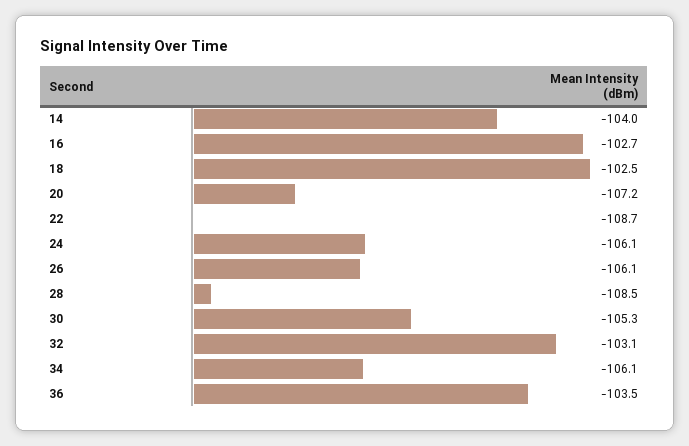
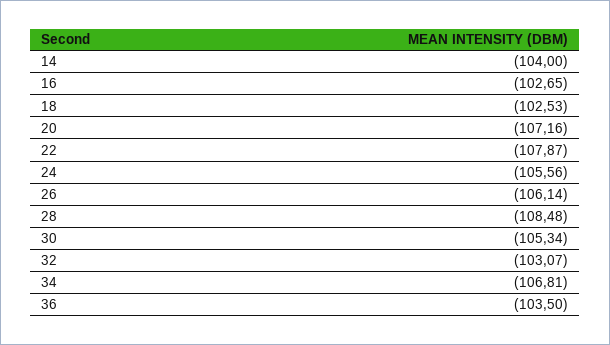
22: -108.7 -> -107.87
24: -106.1 -> -105.56
34: -106.1 -> -106.81

